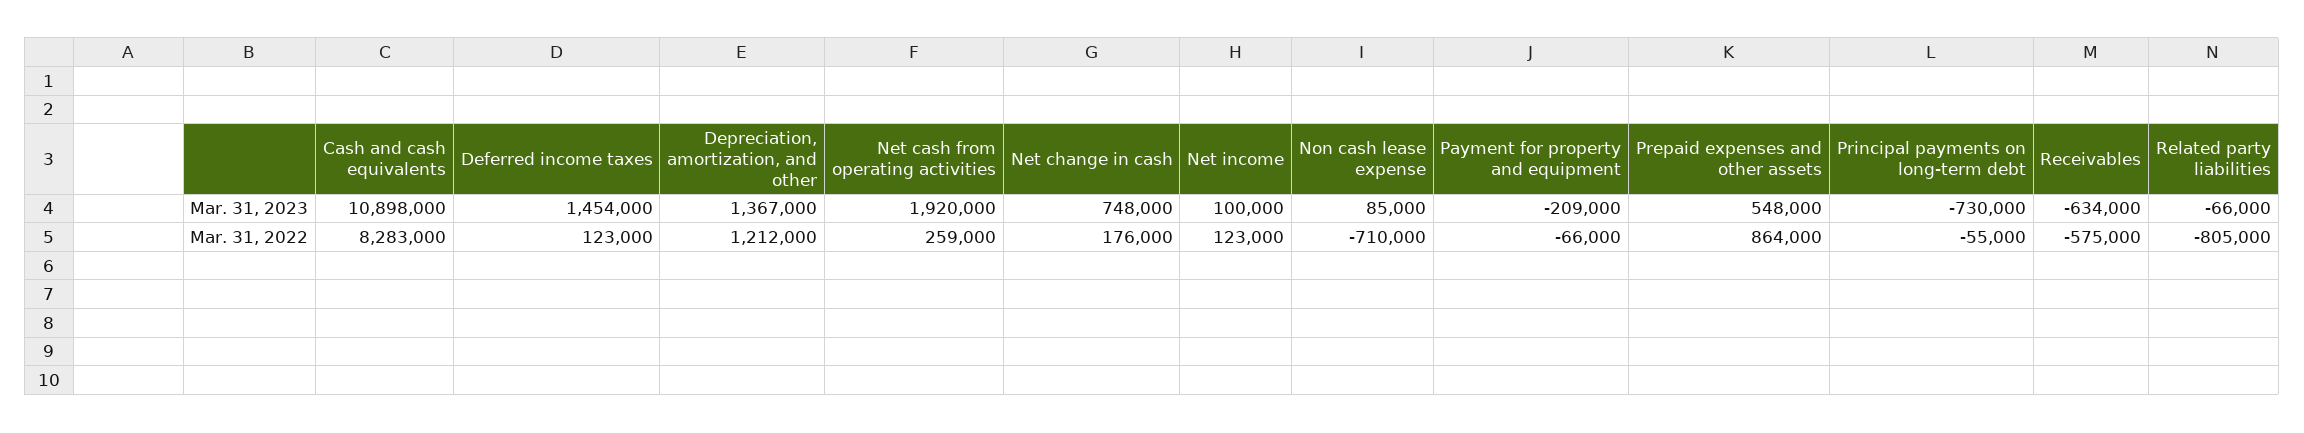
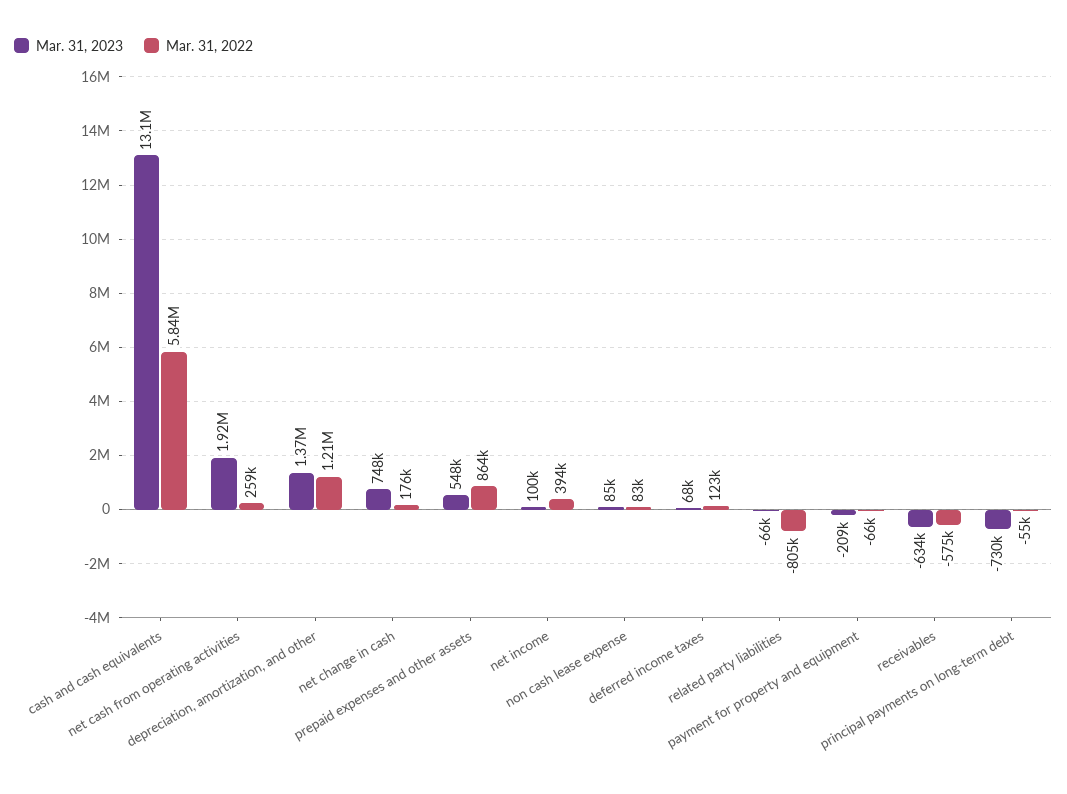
Mar. 31, 2023, Cash and cash equivalents: 10898000 -> 13100000
Mar. 31, 2023, Deferred income taxes: 1454000 -> 68000
Mar. 31, 2022, Cash and cash equivalents: 8283000 -> 5840000
Mar. 31, 2022, Net income: 123000 -> 394000
Mar. 31, 2022, Non cash lease expense: -710000 -> 83000

